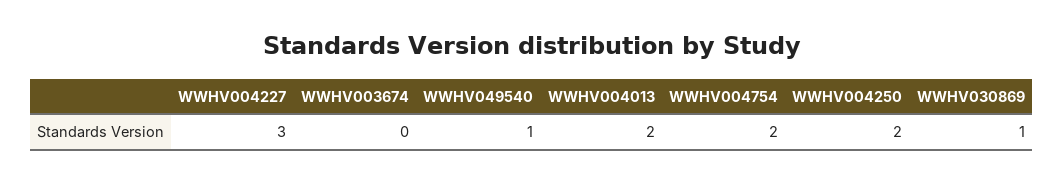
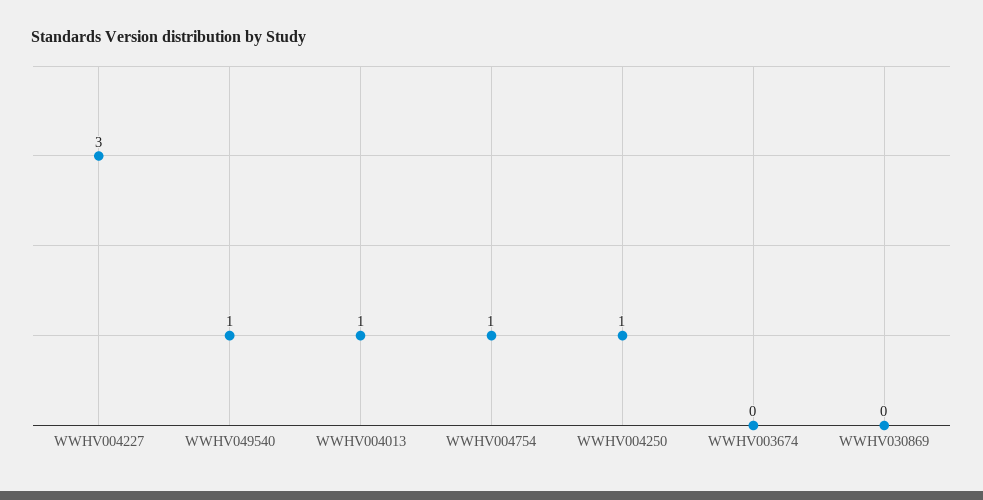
WWHV004013: 2 -> 1
WWHV004754: 2 -> 1
WWHV004250: 2 -> 1
WWHV030869: 1 -> 0

